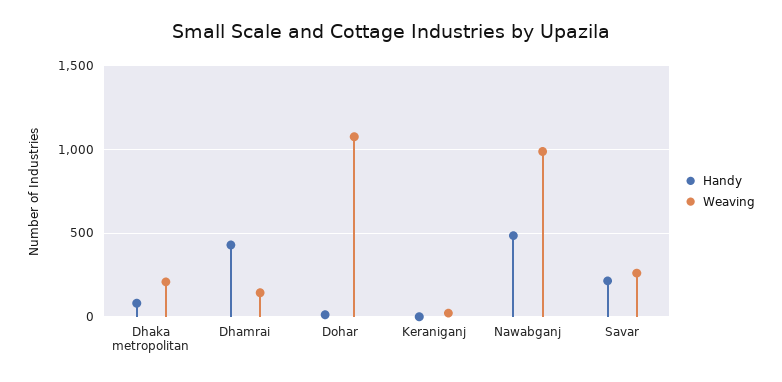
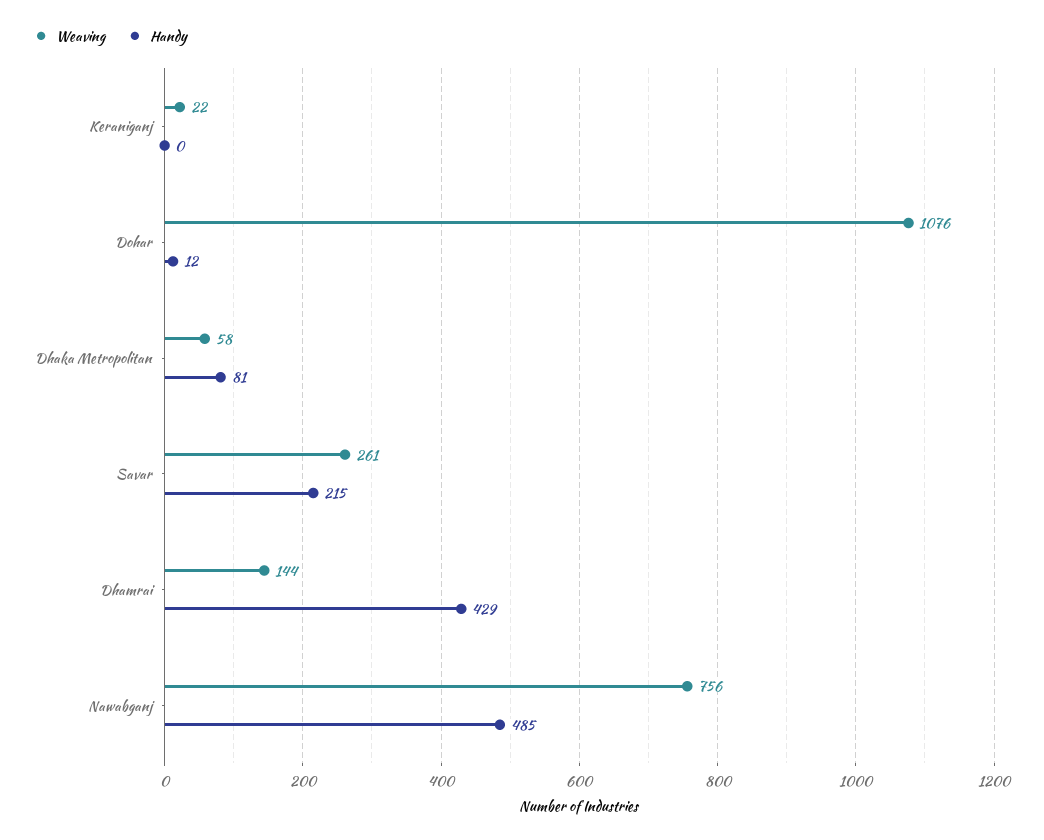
Weaving, Dhaka metropolitan: 200 -> 58
Weaving, Nawabganj: 1000 -> 756

